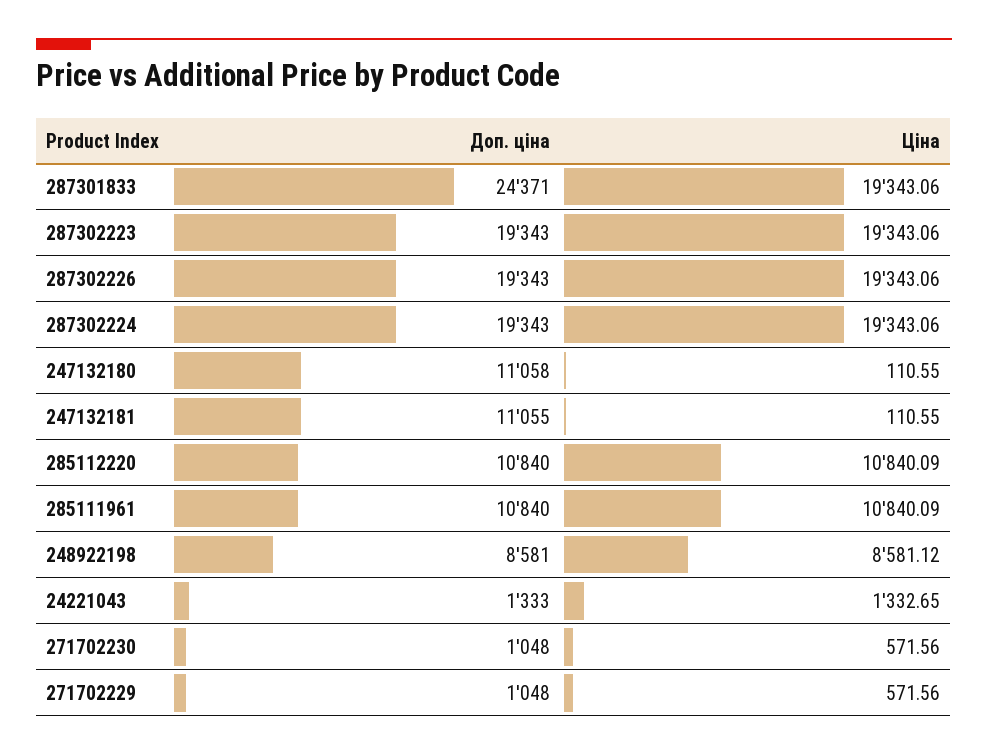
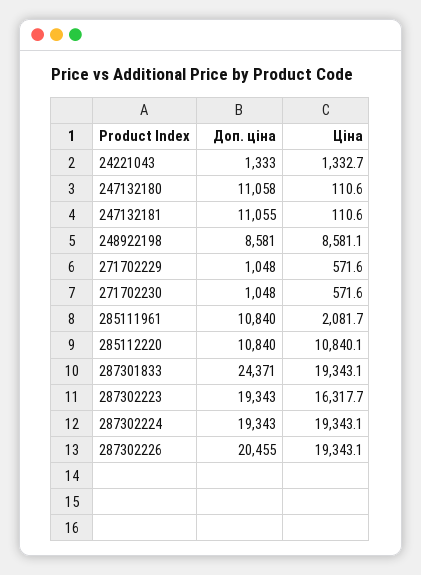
Ціна, 287302223: 19343.06 -> 16317.7
Доп. ціна, 287302226: 19343 -> 20455
Ціна, 285111961: 10840.09 -> 2081.7

